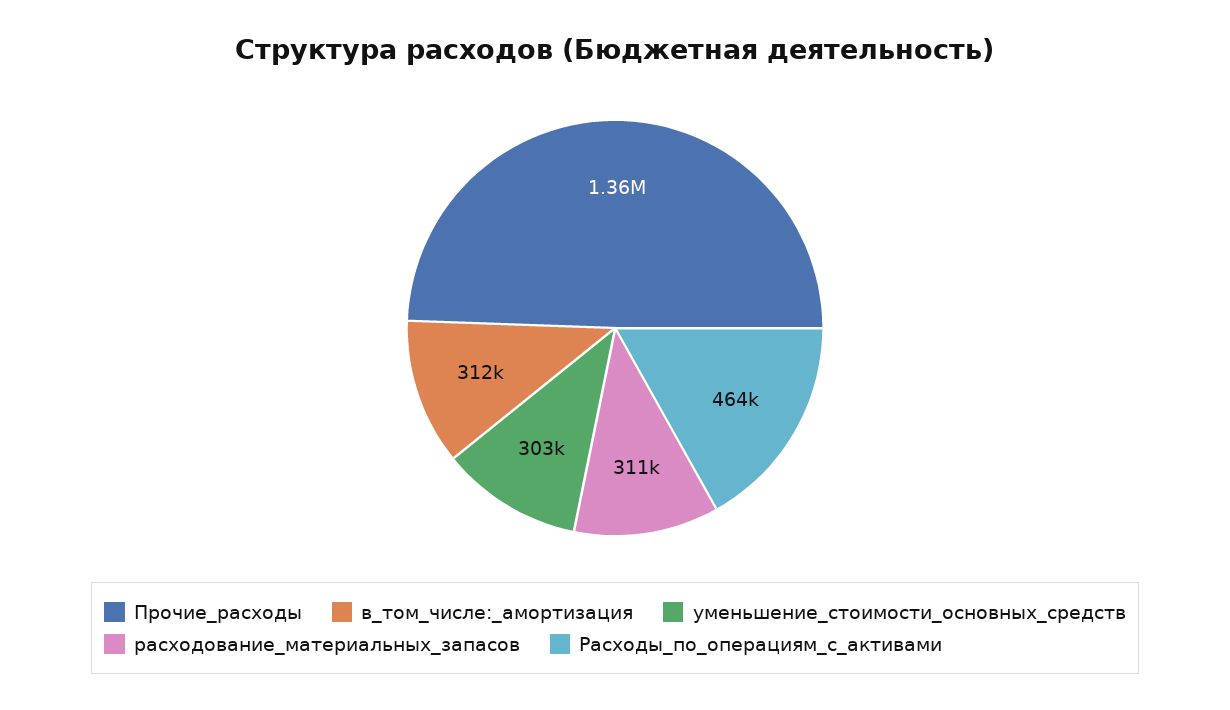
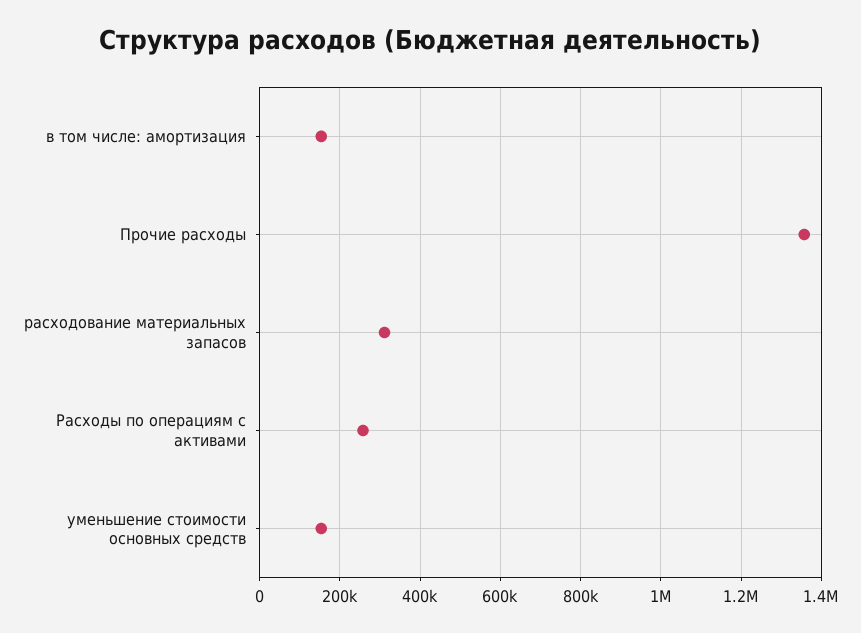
в_том_числе:_амортизация: 312000 -> 160000
уменьшение_стоимости_основных_средств: 303000 -> 160000
Расходы_по_операциям_с_активами: 464000 -> 260000

